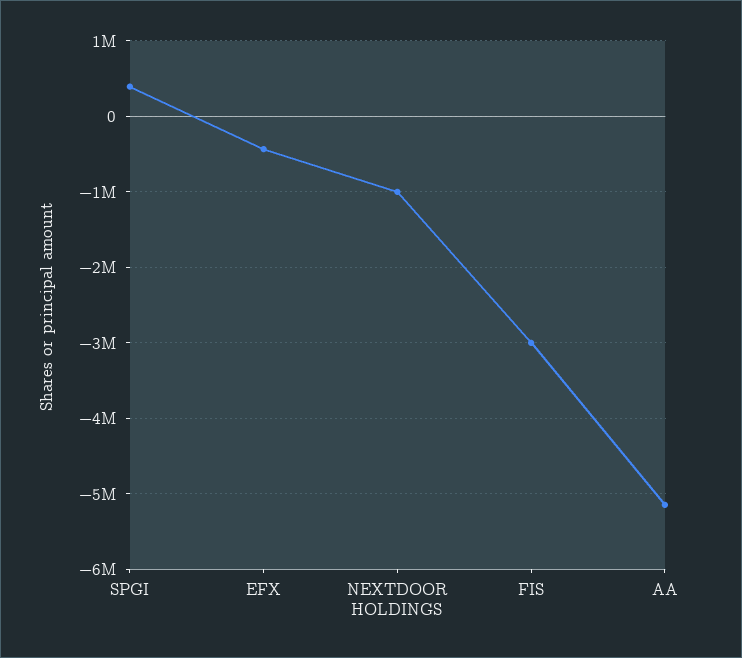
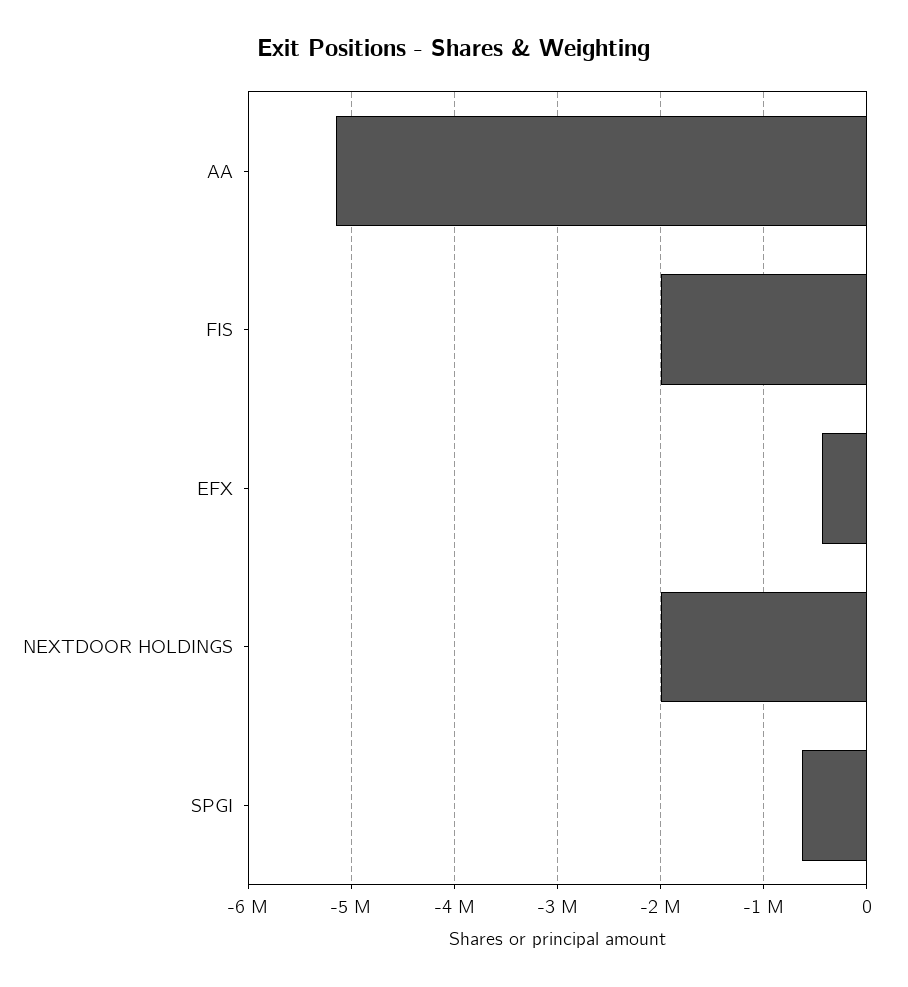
SPGI: 400000 -> -600000
NEXTDOOR HOLDINGS: -1000000 -> -2000000
FIS: -3000000 -> -2000000

